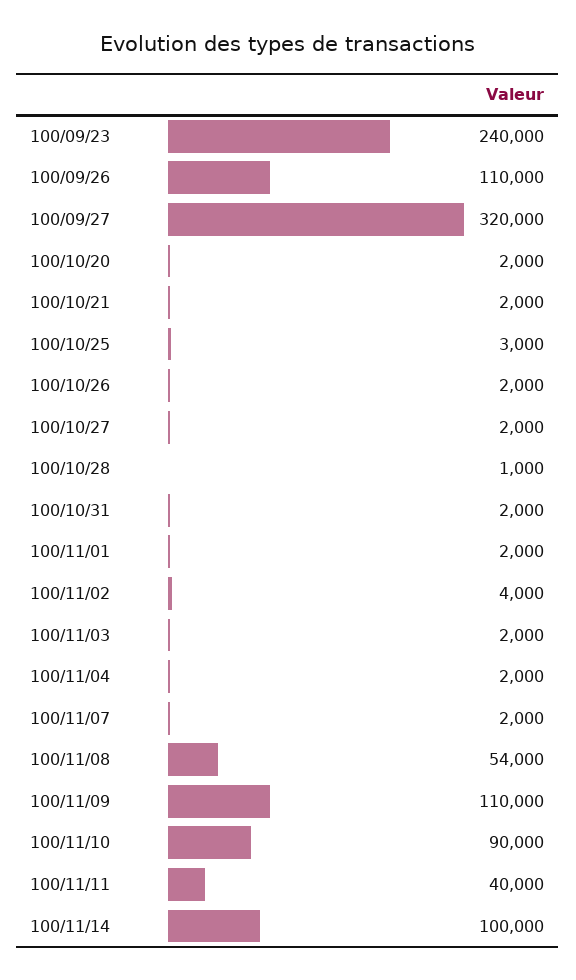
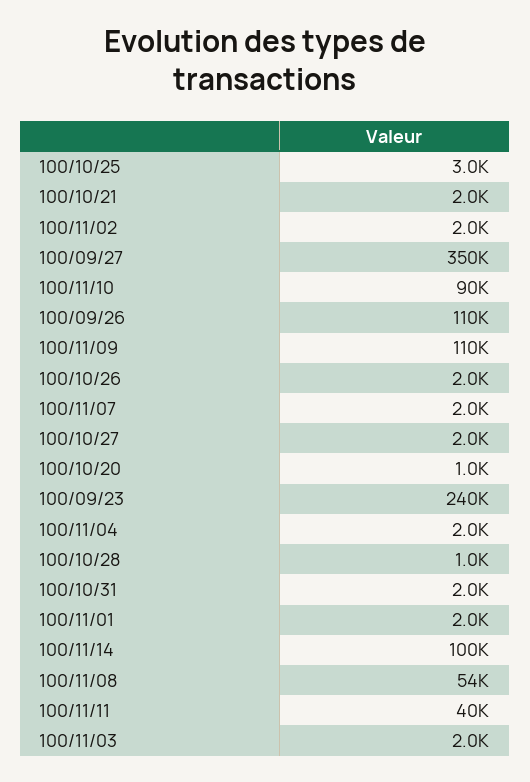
100/09/27: 320000 -> 350000
100/10/20: 2000 -> 1000
100/11/02: 4000 -> 2000

